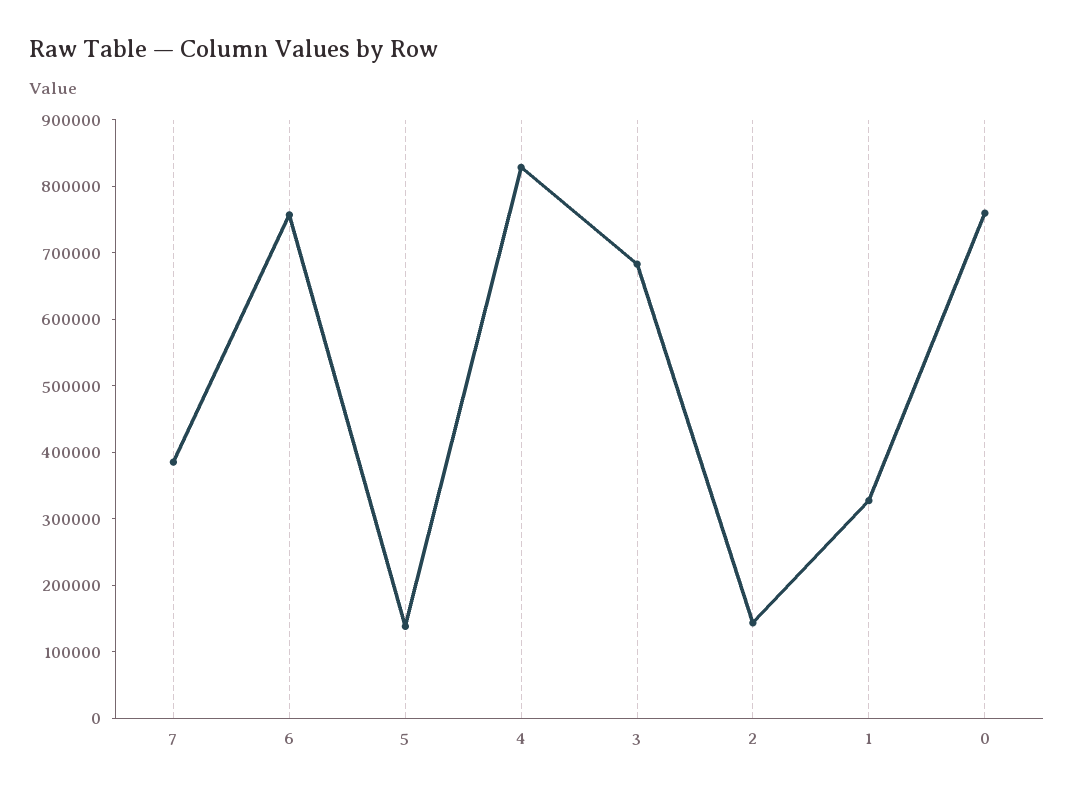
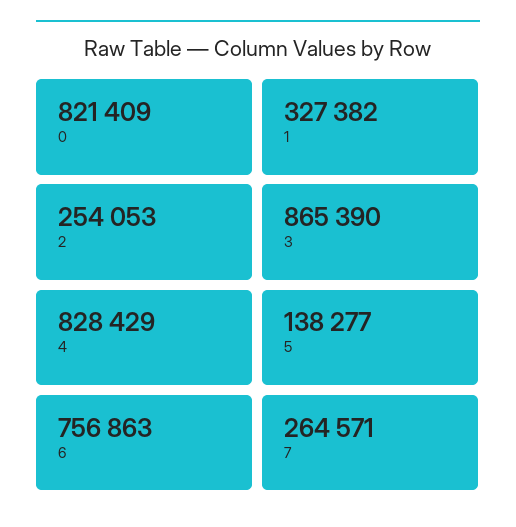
7: 380000 -> 264571
3: 680000 -> 865390
2: 140000 -> 254053
0: 760000 -> 821409

